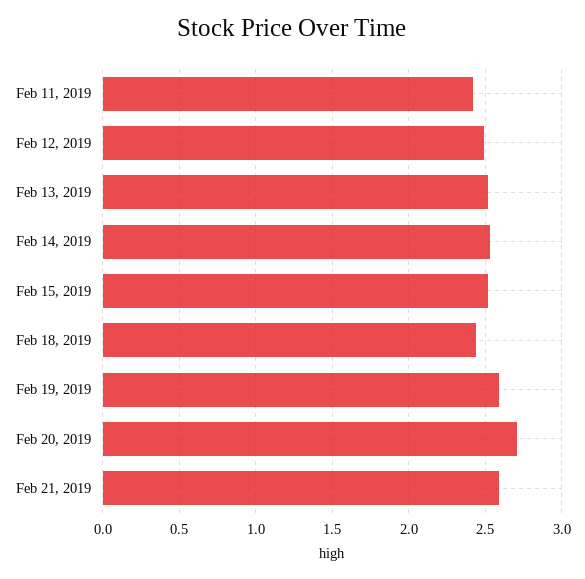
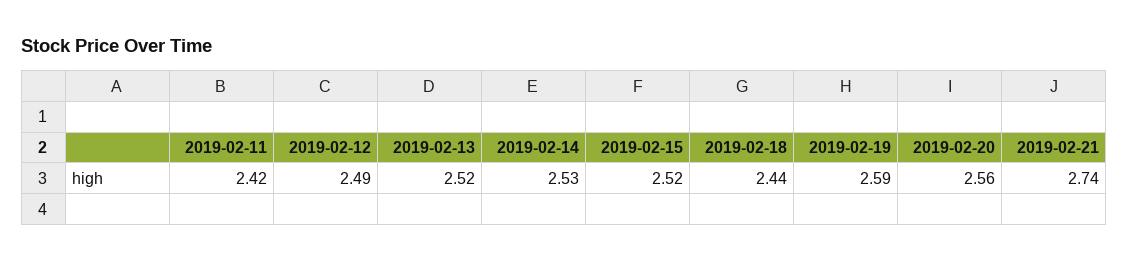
Feb 20, 2019: 2.7 -> 2.56
Feb 21, 2019: 2.6 -> 2.74

